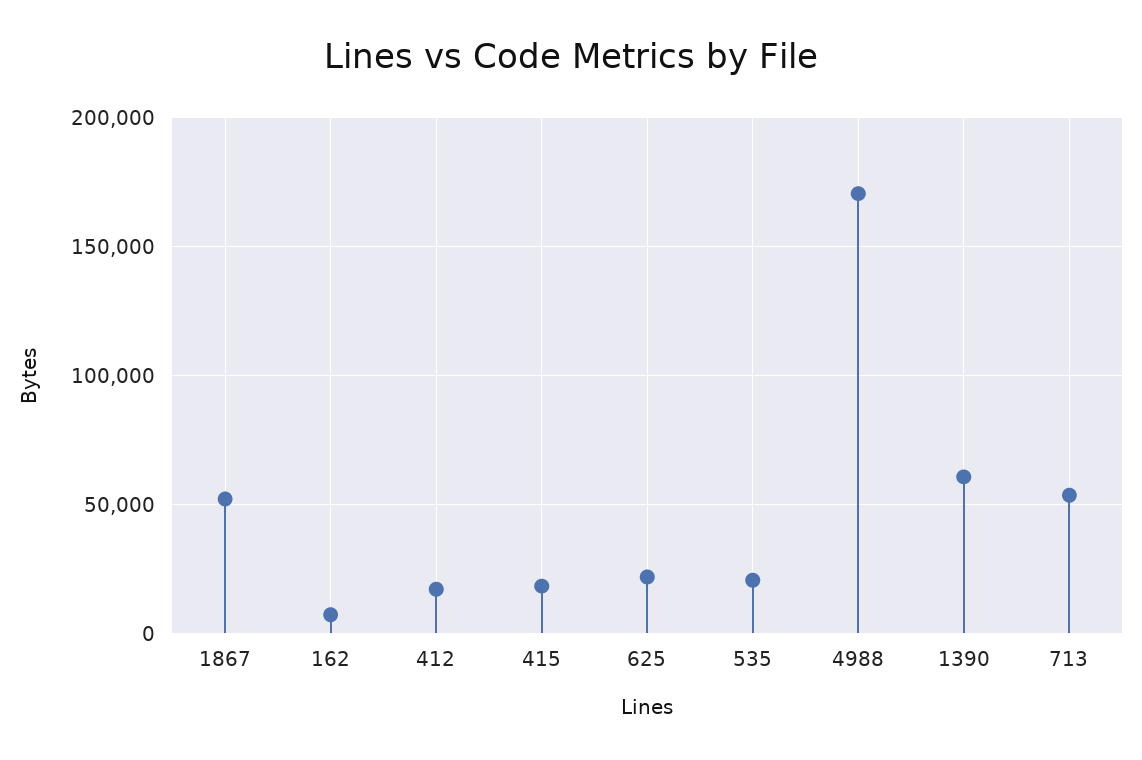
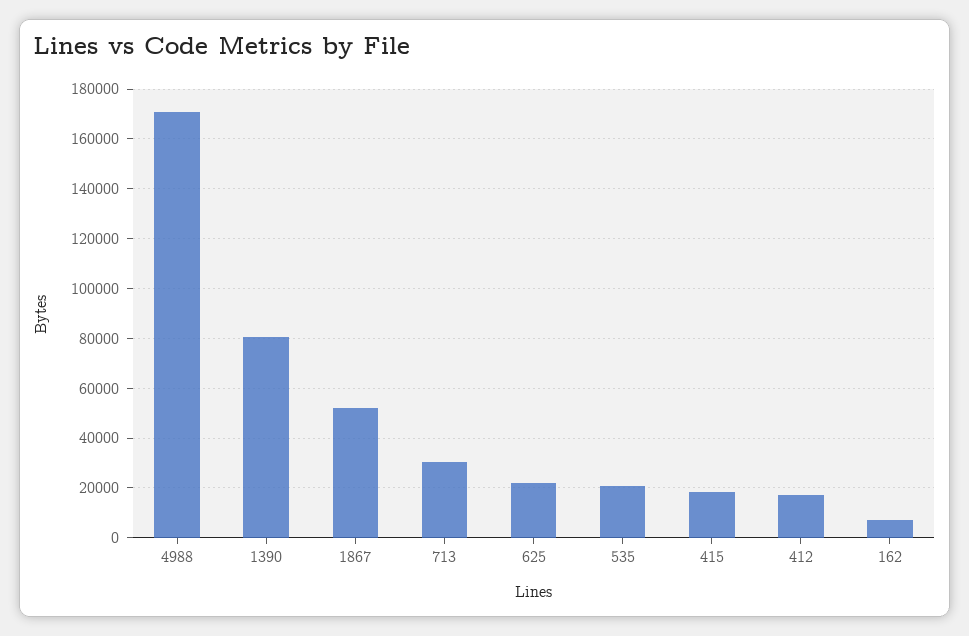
1390: 60000 -> 80000
713: 55000 -> 30000

